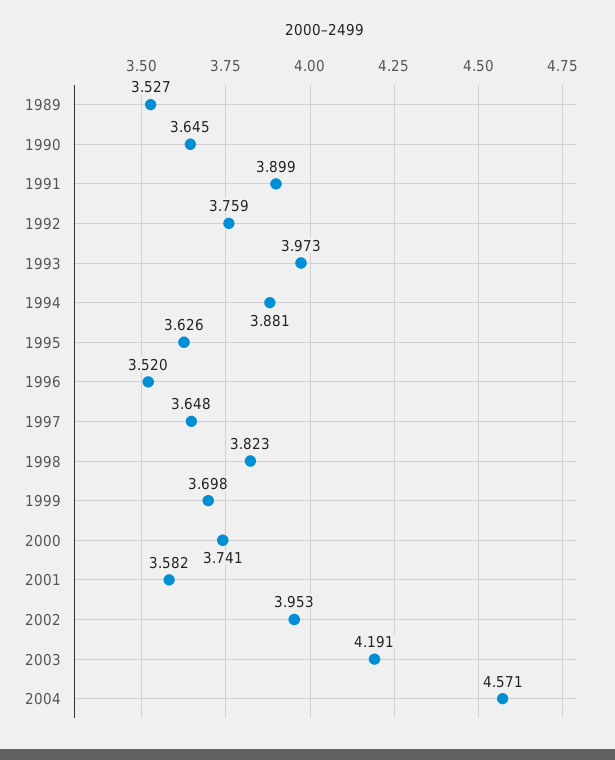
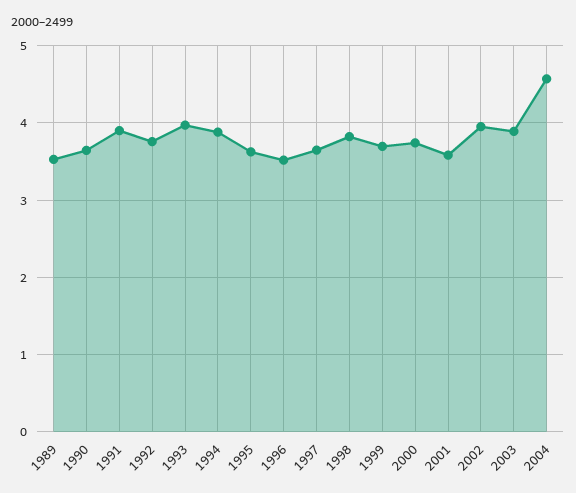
2003: 4.191 -> 3.9

